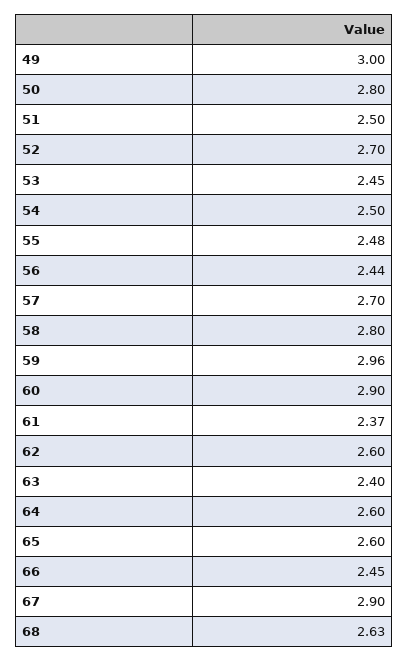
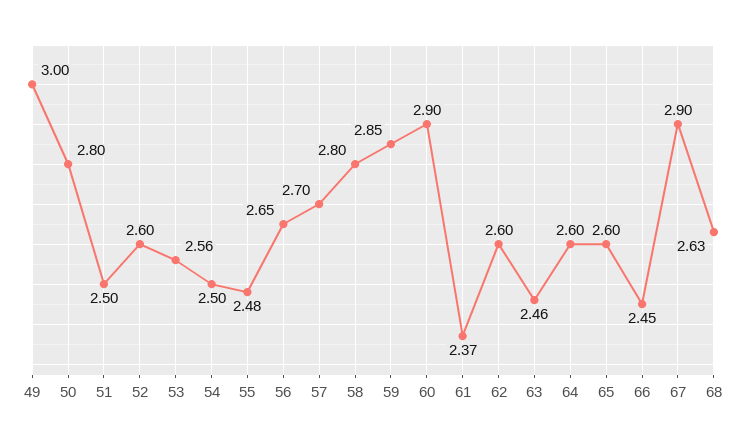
52: 2.7 -> 2.6
53: 2.45 -> 2.56
56: 2.44 -> 2.65
59: 2.96 -> 2.85
63: 2.4 -> 2.46

